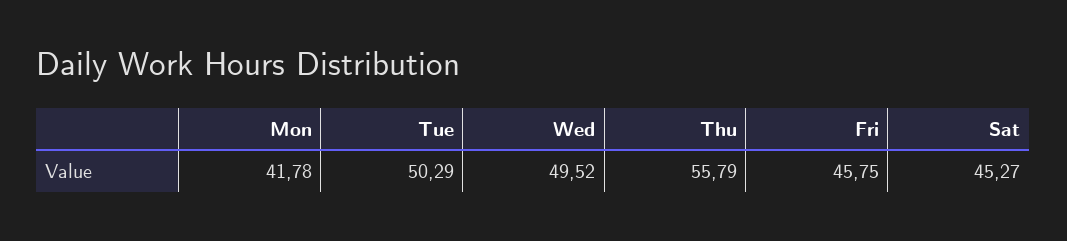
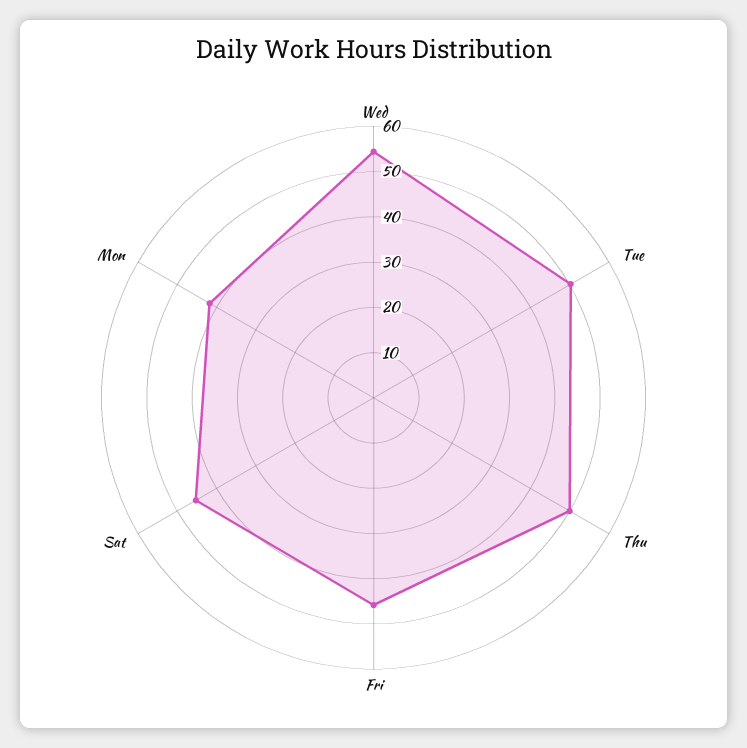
Wed: 49.52 -> 54
Thu: 55.79 -> 50

